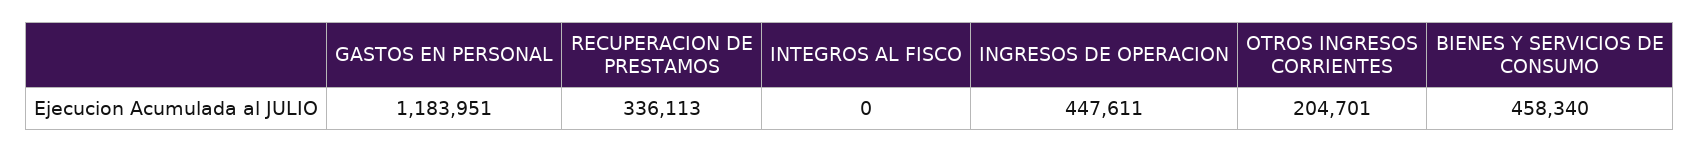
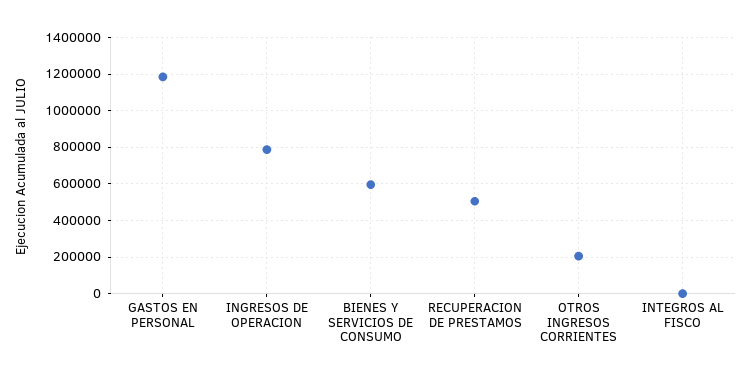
RECUPERACION DE PRESTAMOS: 336113 -> 500000
INGRESOS DE OPERACION: 447611 -> 800000
BIENES Y SERVICIOS DE CONSUMO: 458340 -> 600000

